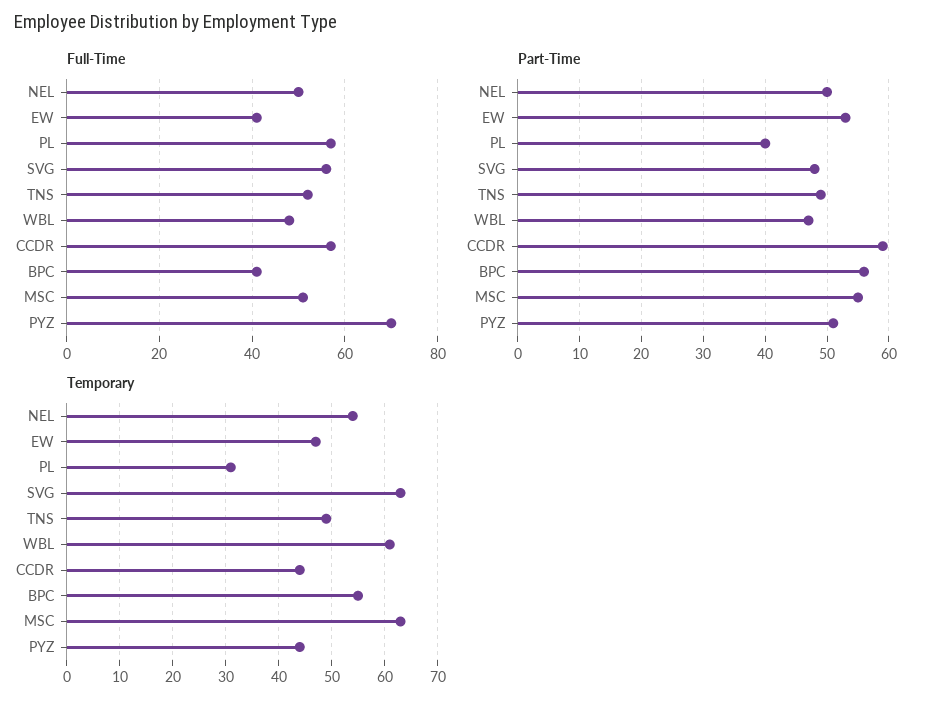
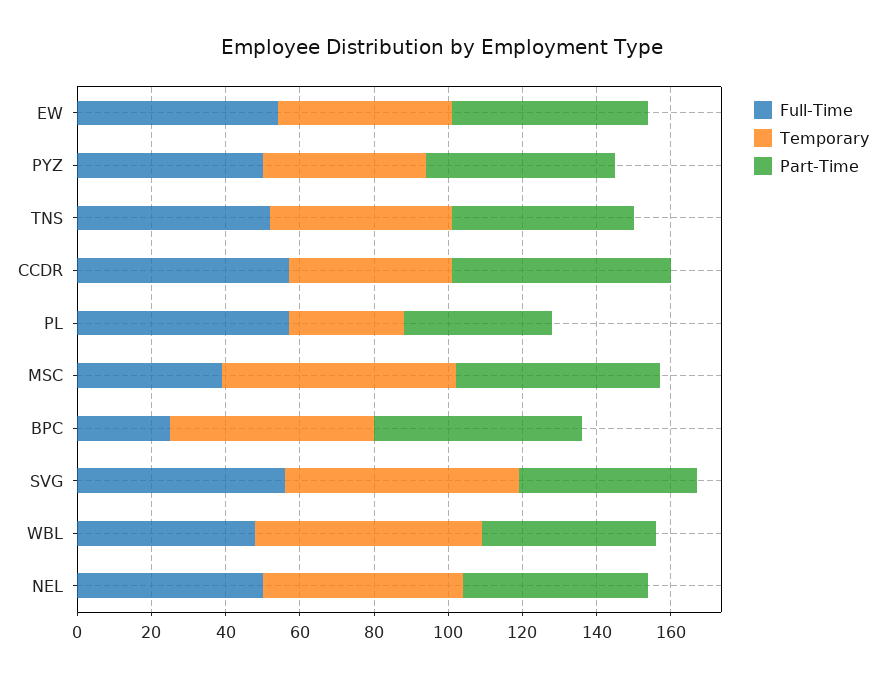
Full-Time, EW: 40 -> 55
Full-Time, BPC: 40 -> 25
Full-Time, MSC: 50 -> 40
Full-Time, PYZ: 70 -> 50

